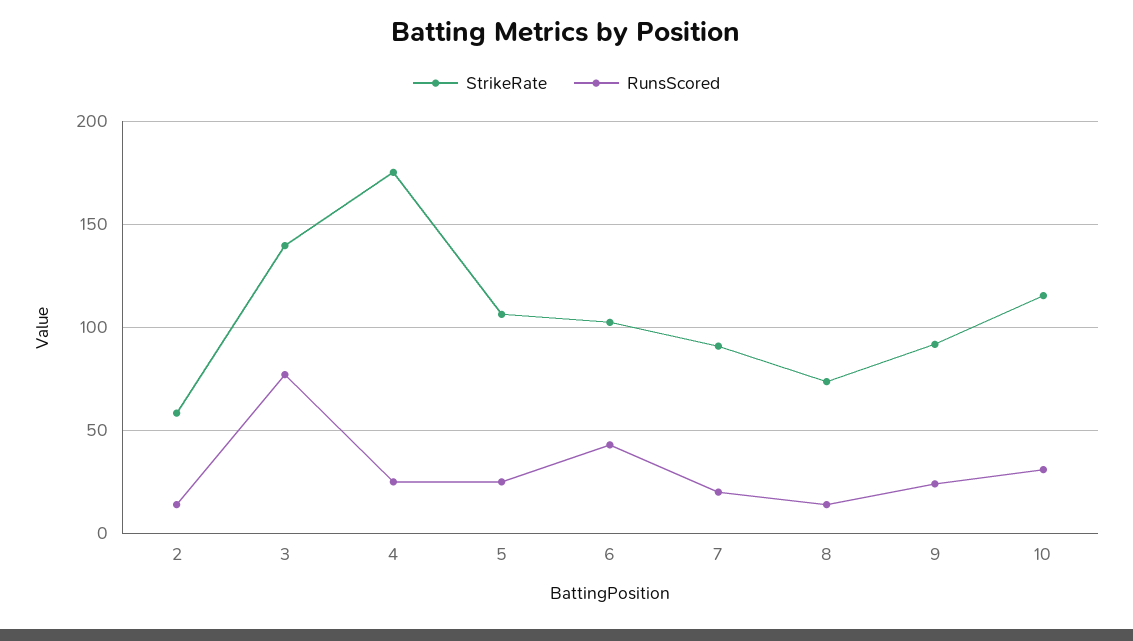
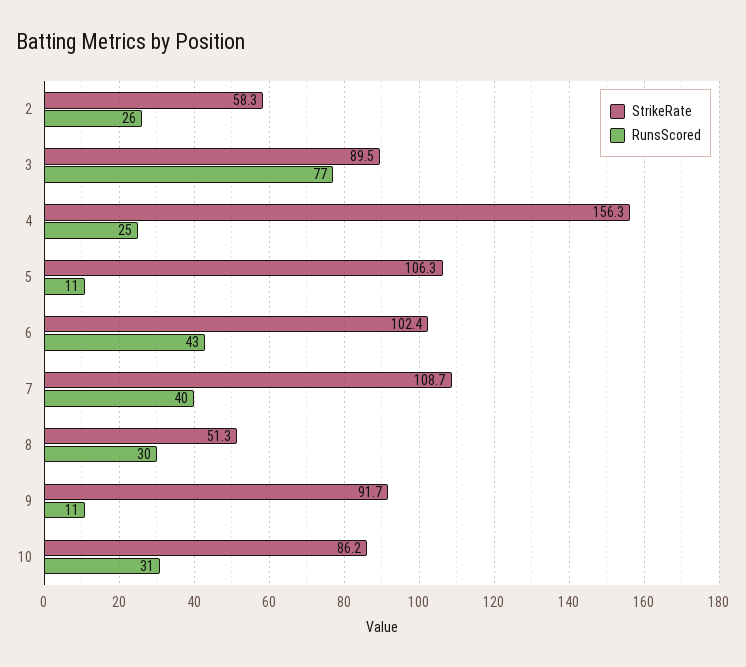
RunsScored, 2: 15 -> 26
StrikeRate, 3: 140 -> 89.5
StrikeRate, 4: 175 -> 156.3
RunsScored, 5: 25 -> 11
StrikeRate, 7: 90 -> 108.7
RunsScored, 7: 20 -> 40
StrikeRate, 8: 75 -> 51.3
RunsScored, 8: 15 -> 30
RunsScored, 9: 25 -> 11
StrikeRate, 10: 115 -> 86.2

